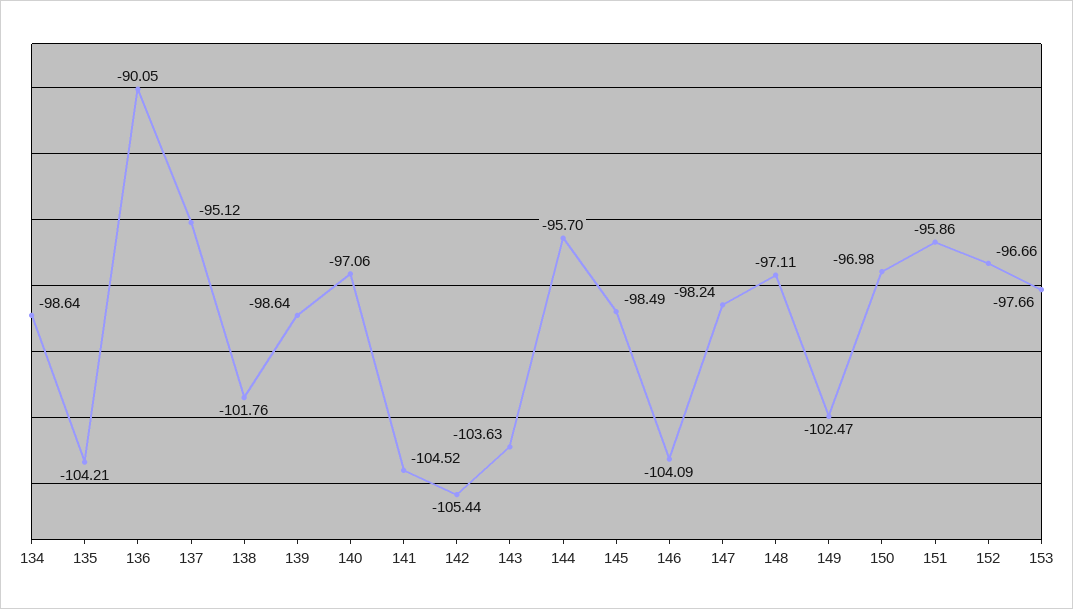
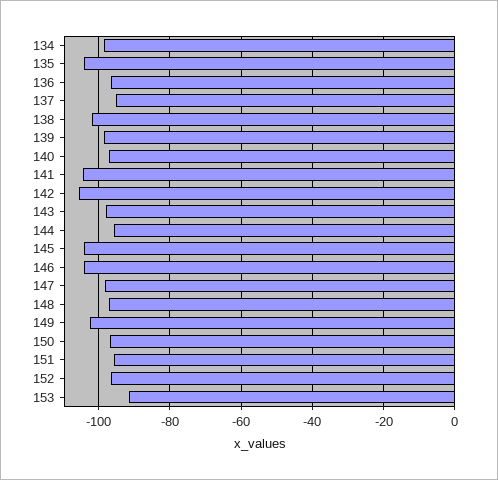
136: -90.05 -> -96
143: -103.63 -> -98
145: -98.49 -> -104
153: -97.66 -> -92

